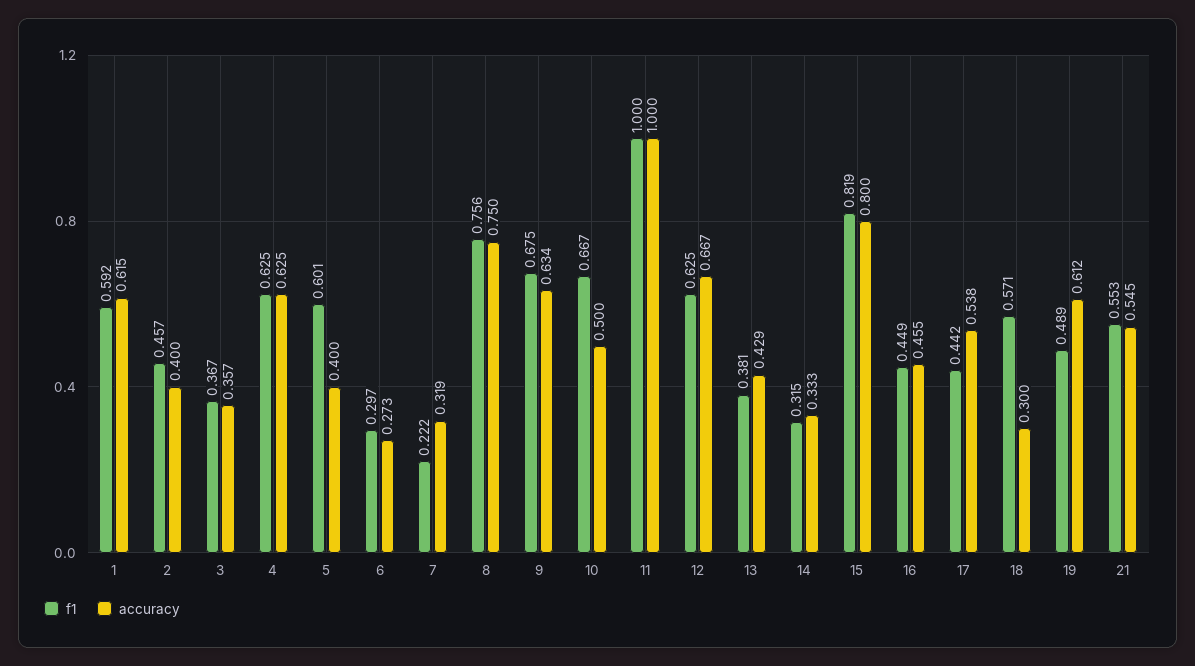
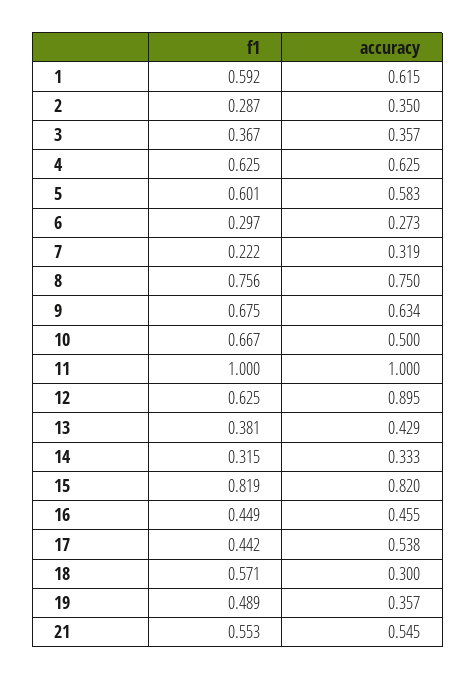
f1, 2: 0.457 -> 0.287
accuracy, 2: 0.4 -> 0.35
accuracy, 5: 0.4 -> 0.583
accuracy, 12: 0.667 -> 0.895
accuracy, 15: 0.8 -> 0.82
accuracy, 19: 0.612 -> 0.357

